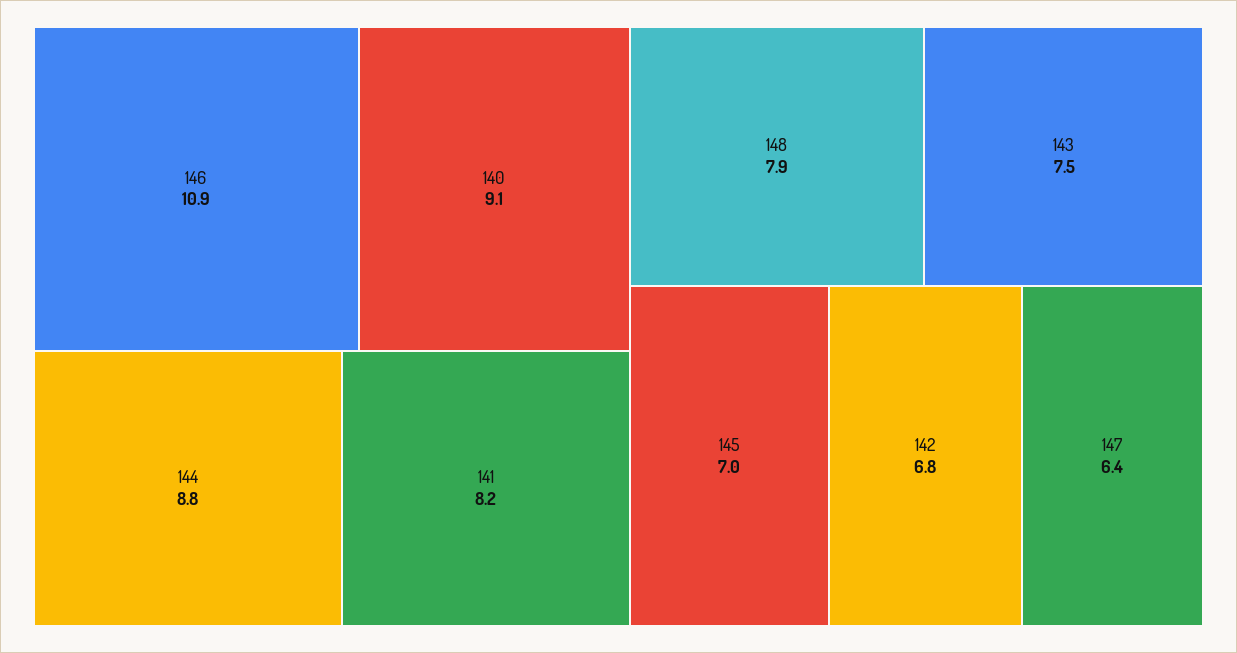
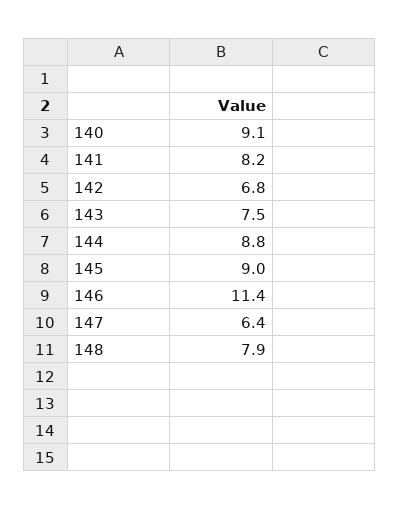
146: 10.9 -> 11.4
145: 7 -> 9

